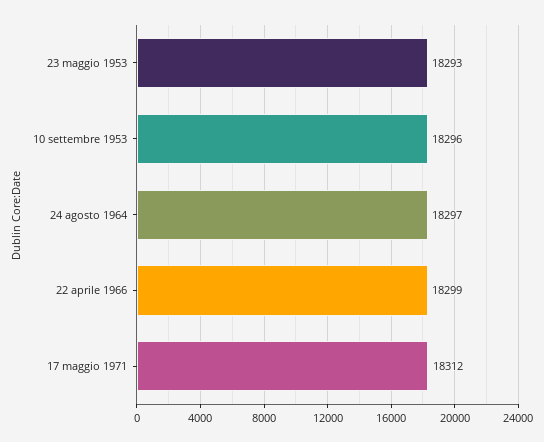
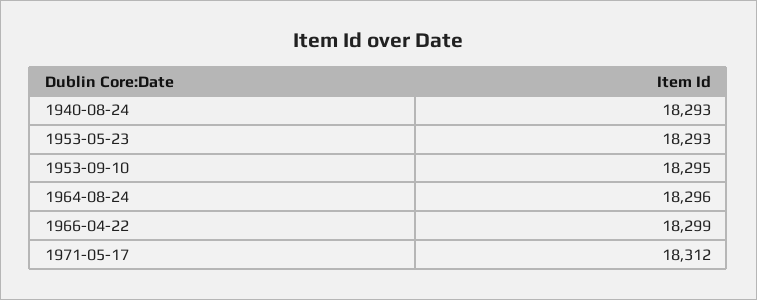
10 settembre 1953: 18296 -> 18295
24 agosto 1964: 18297 -> 18296
1940-08-24: none -> 18293

